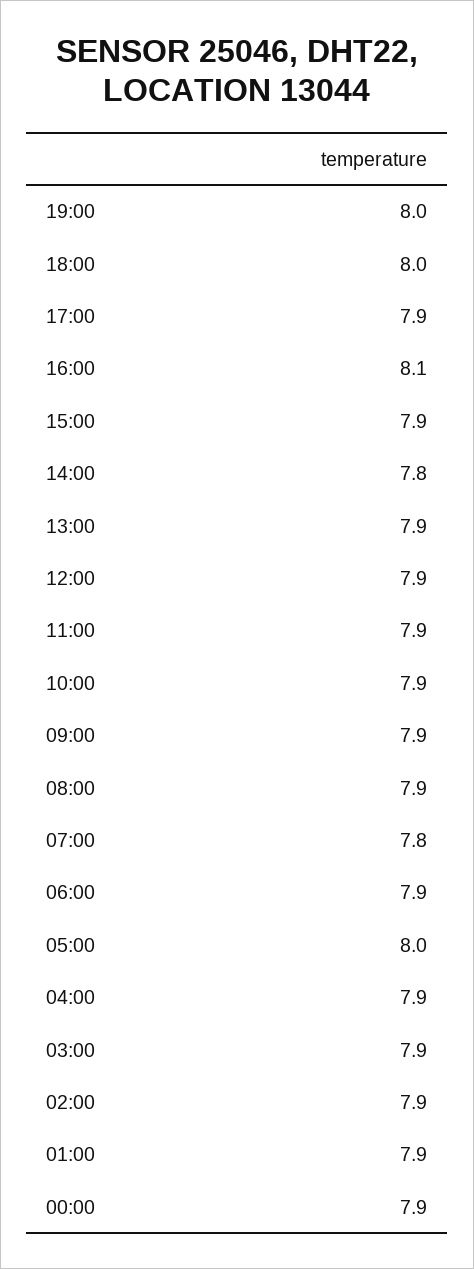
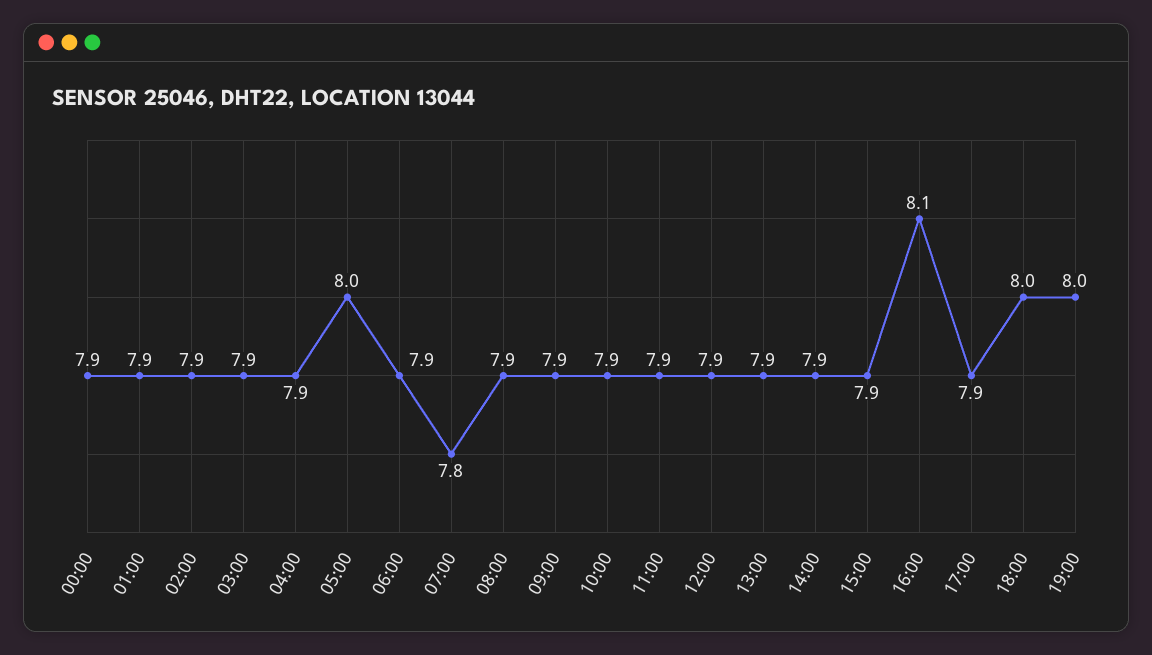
14:00: 7.8 -> 7.9

